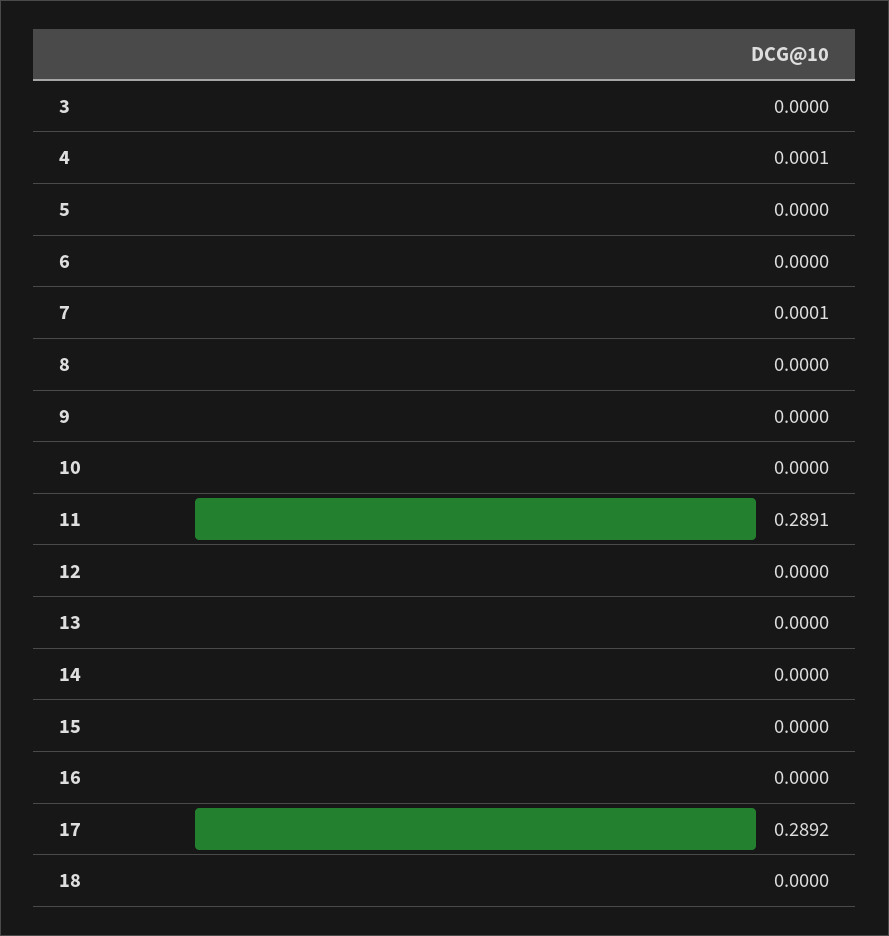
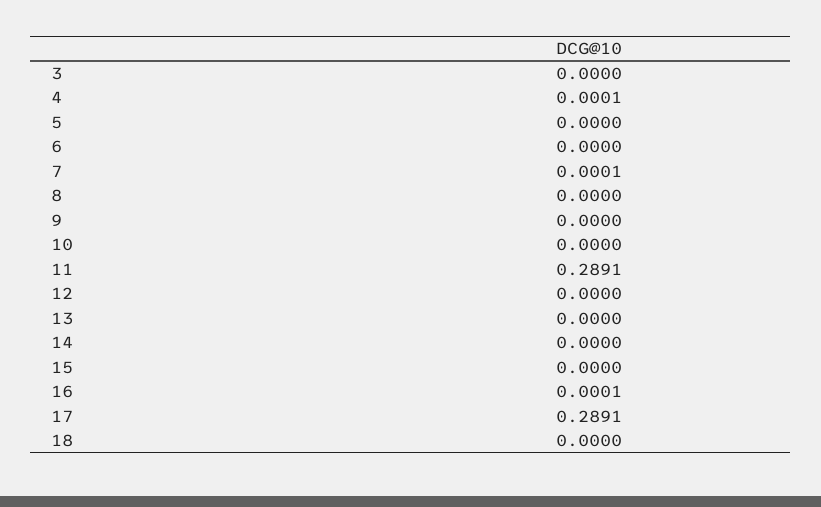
16: 0 -> 0.0001
17: 0.2892 -> 0.2891

